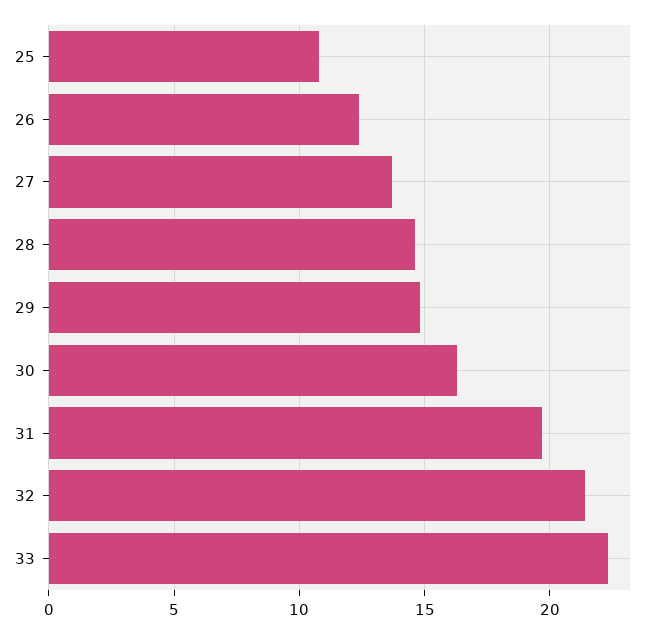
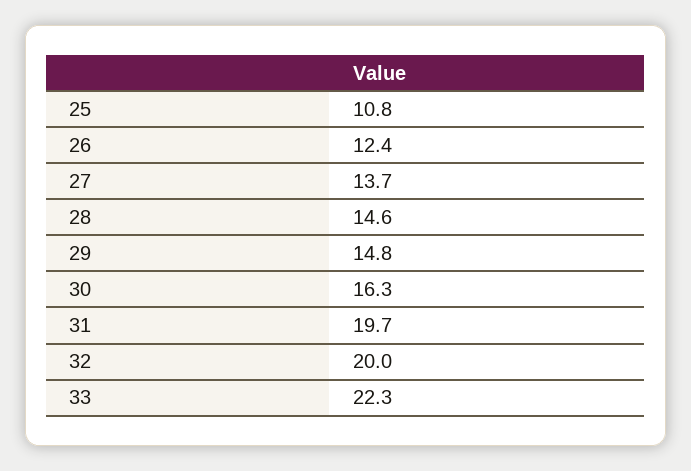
32: 21.5 -> 20

